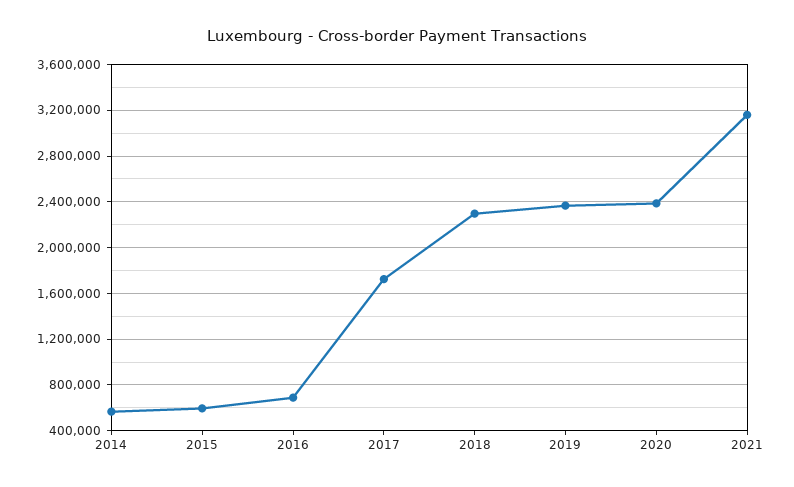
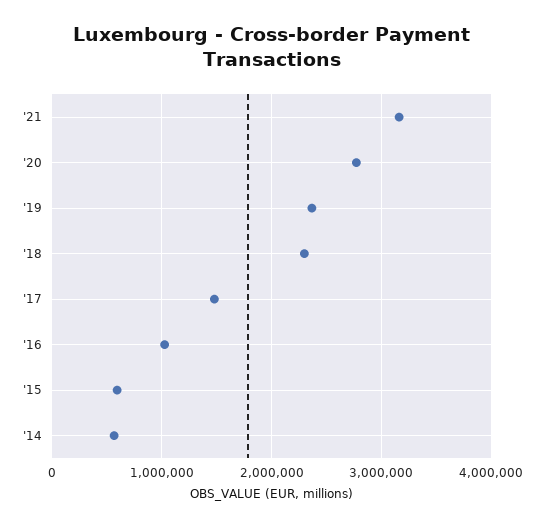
2016: 700000 -> 1000000
2017: 1700000 -> 1500000
2020: 2400000 -> 2800000

